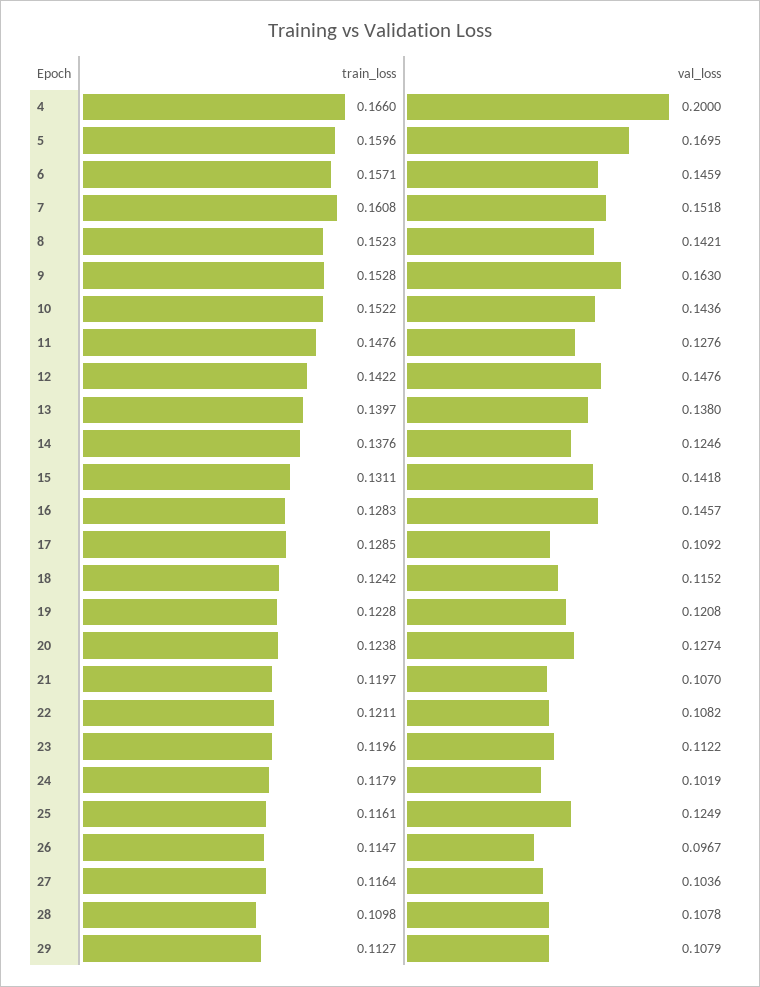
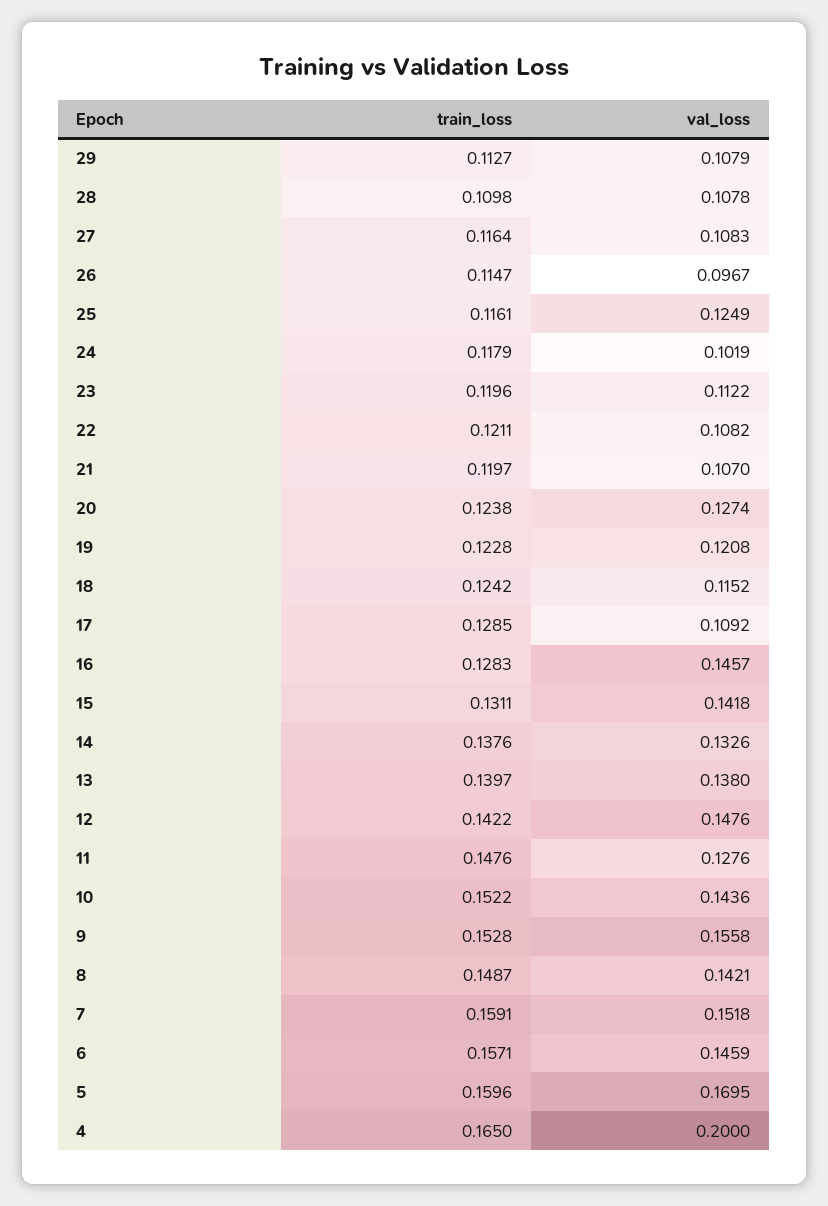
train_loss, 4: 0.166 -> 0.165
train_loss, 7: 0.1608 -> 0.1591
train_loss, 8: 0.1523 -> 0.1487
val_loss, 9: 0.163 -> 0.1558
val_loss, 14: 0.1246 -> 0.1326
val_loss, 27: 0.1036 -> 0.1083

